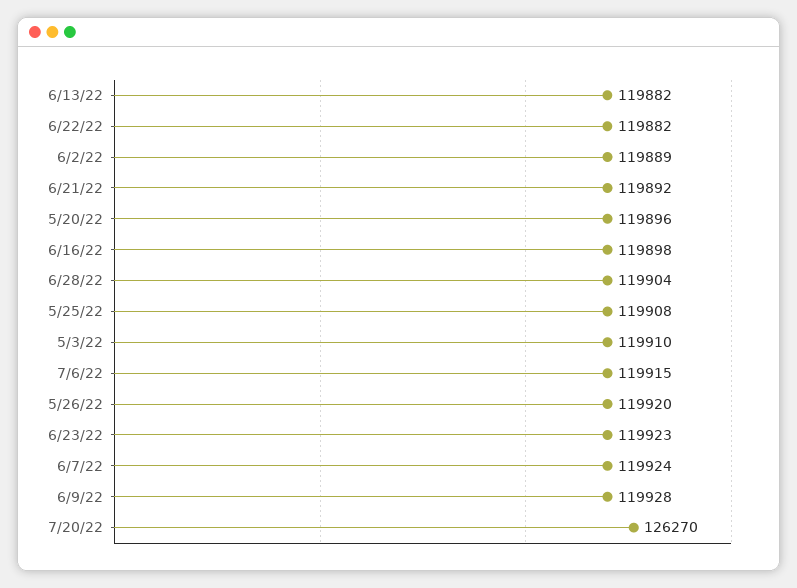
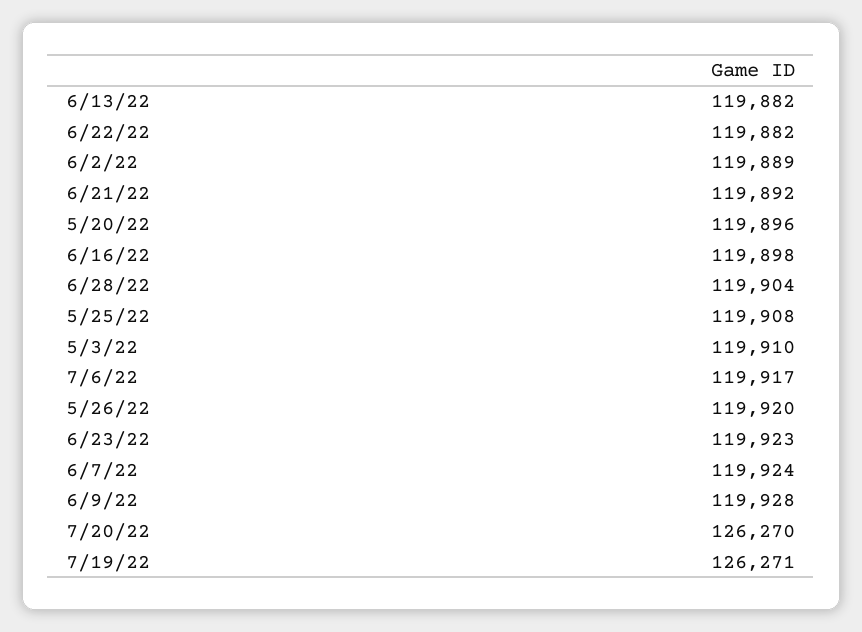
7/6/22: 119915 -> 119917
7/19/22: none -> 126271

